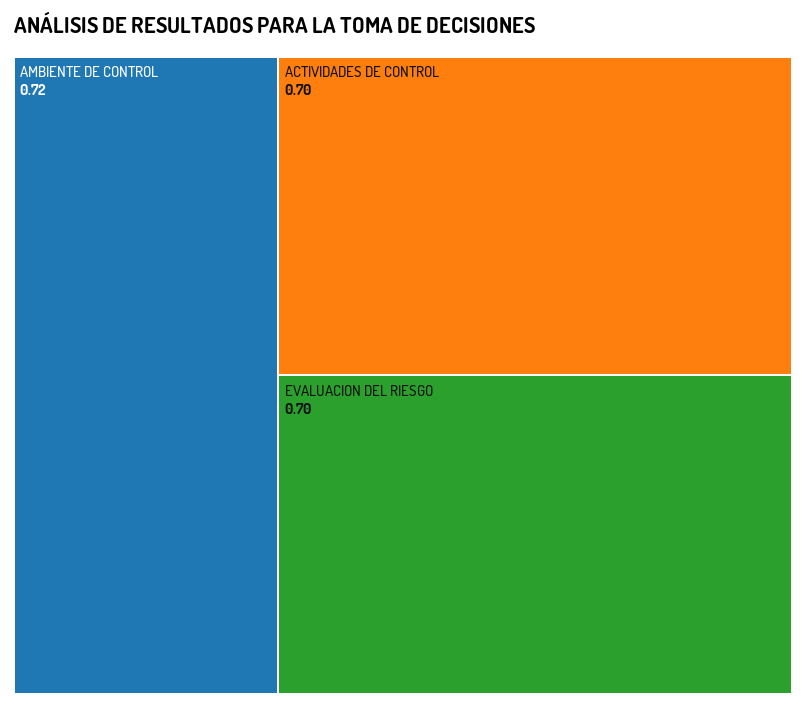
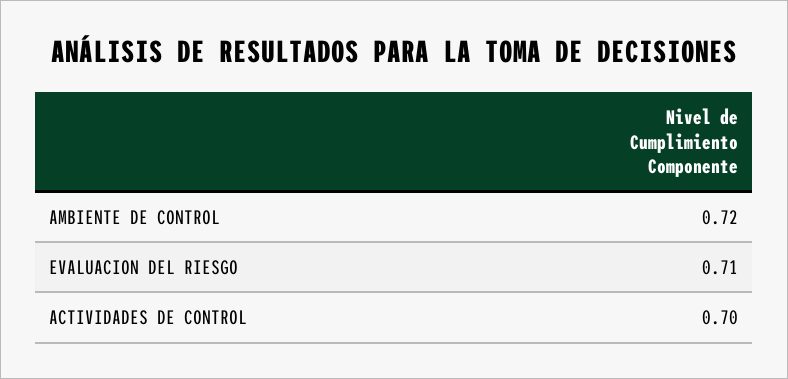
EVALUACION DEL RIESGO: 0.7 -> 0.71

